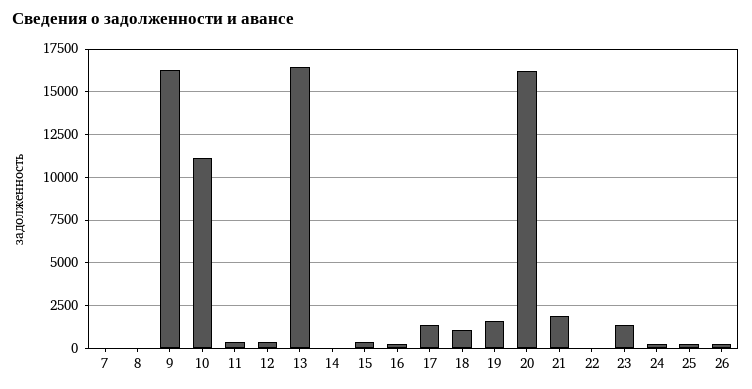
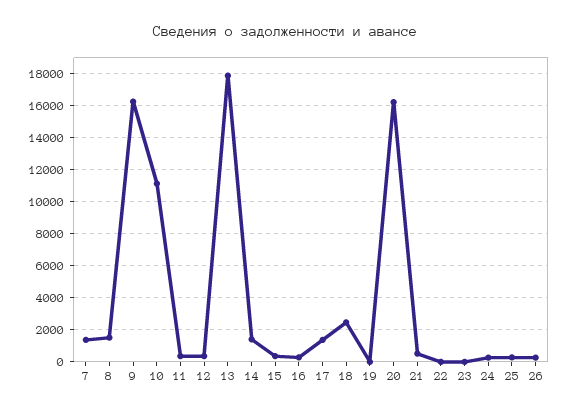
7: 0 -> 1500
8: 0 -> 1500
13: 16500 -> 18000
14: 0 -> 1500
18: 1000 -> 2500
19: 1500 -> 0
21: 2000 -> 500
23: 1500 -> 0

